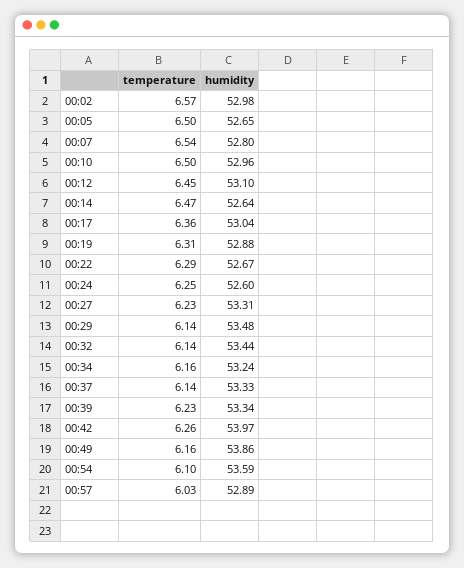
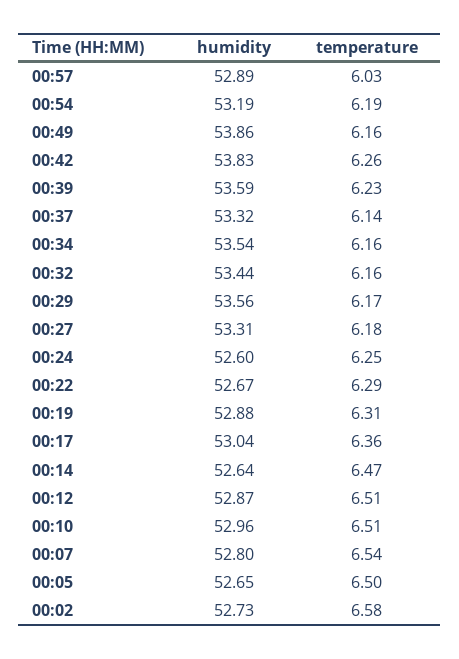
temperature, 00:02: 6.57 -> 6.58
humidity, 00:02: 52.98 -> 52.73
temperature, 00:10: 6.5 -> 6.51
temperature, 00:12: 6.45 -> 6.51
humidity, 00:12: 53.1 -> 52.87
temperature, 00:27: 6.23 -> 6.18
temperature, 00:29: 6.14 -> 6.17
humidity, 00:29: 53.48 -> 53.56
temperature, 00:32: 6.14 -> 6.16
humidity, 00:34: 53.24 -> 53.54
humidity, 00:37: 53.33 -> 53.32
humidity, 00:39: 53.34 -> 53.59
humidity, 00:42: 53.97 -> 53.83
temperature, 00:54: 6.1 -> 6.19
humidity, 00:54: 53.59 -> 53.19

